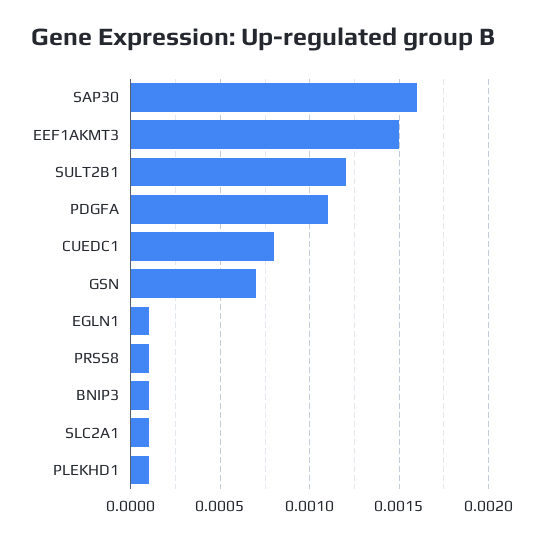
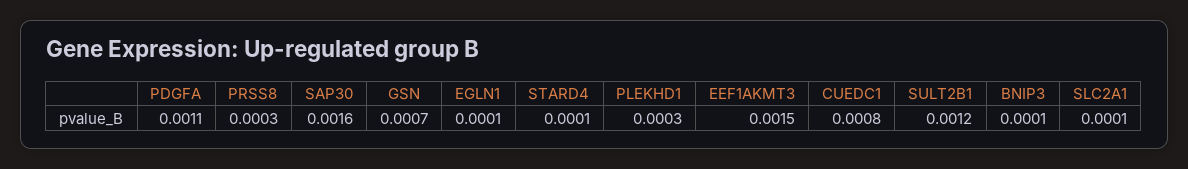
PRSS8: 0.0001 -> 0.0003
PLEKHD1: 0.0001 -> 0.0003
STARD4: none -> 0.0001

